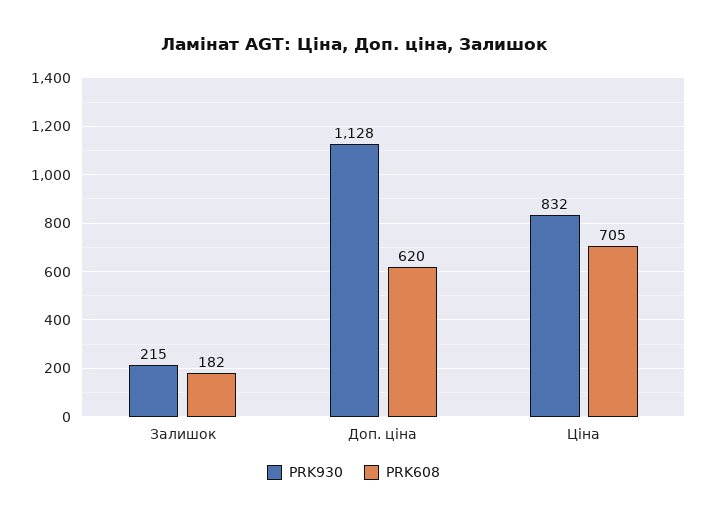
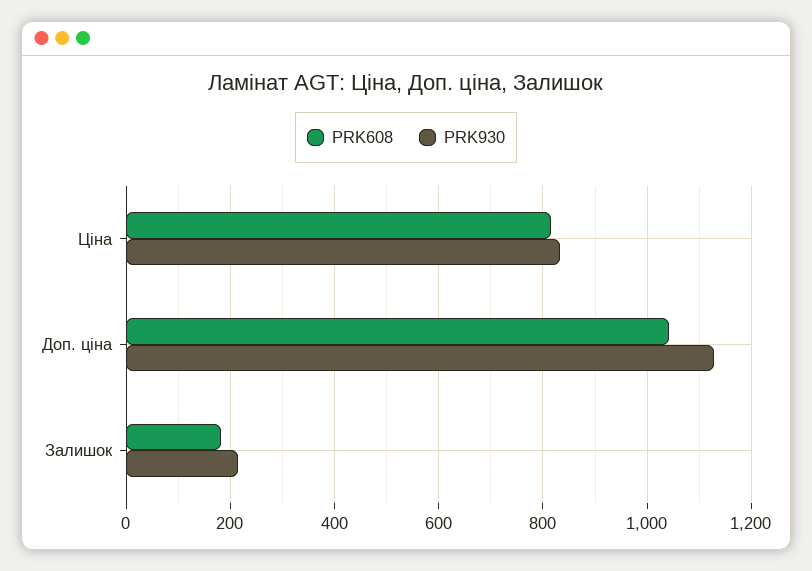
PRK608, Доп. ціна: 620 -> 1040
PRK608, Ціна: 705 -> 820

